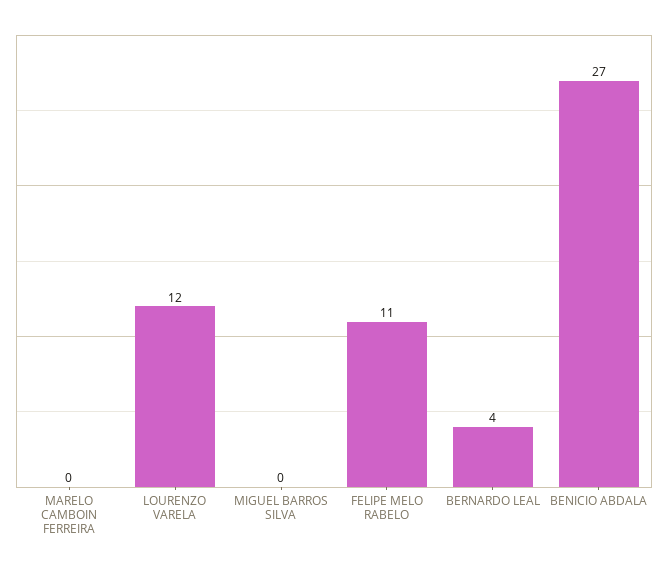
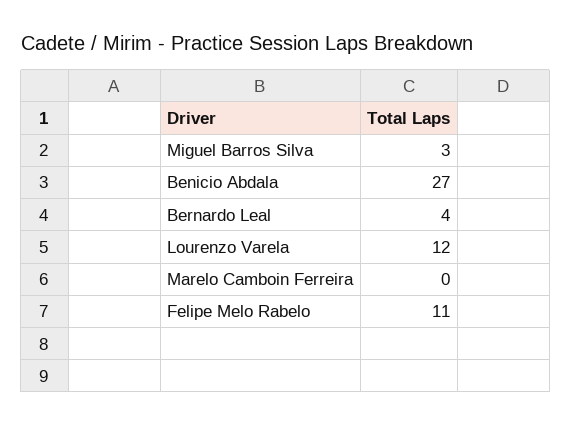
MIGUEL BARROS SILVA: 0 -> 3

